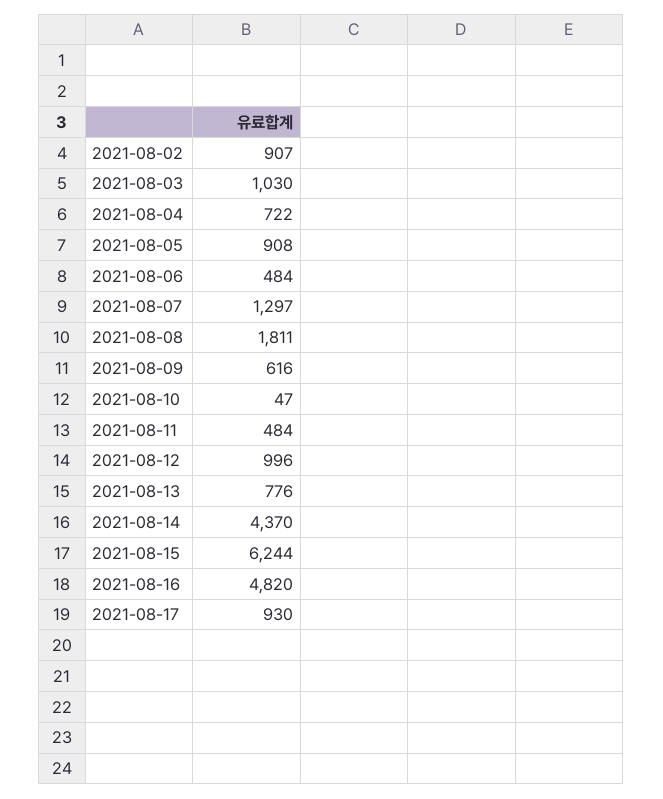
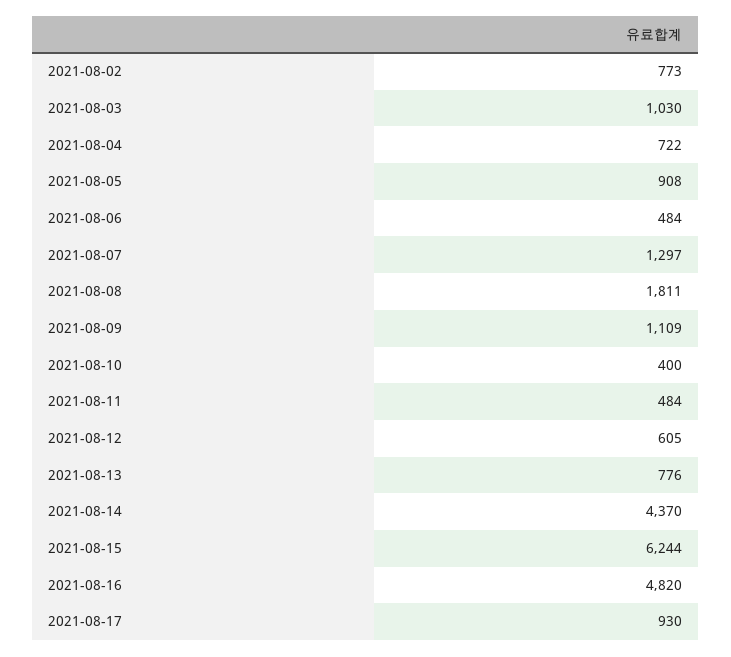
2021-08-02: 907 -> 773
2021-08-09: 616 -> 1109
2021-08-10: 47 -> 400
2021-08-12: 996 -> 605

